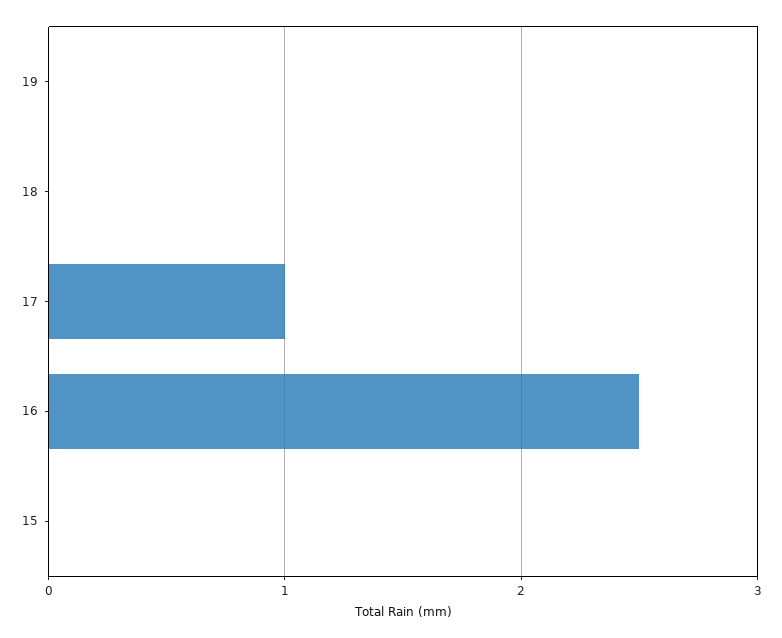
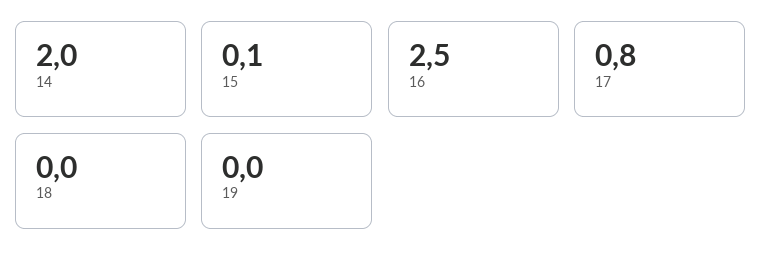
17: 1 -> 0.8
15: 0 -> 0.1
14: none -> 2

